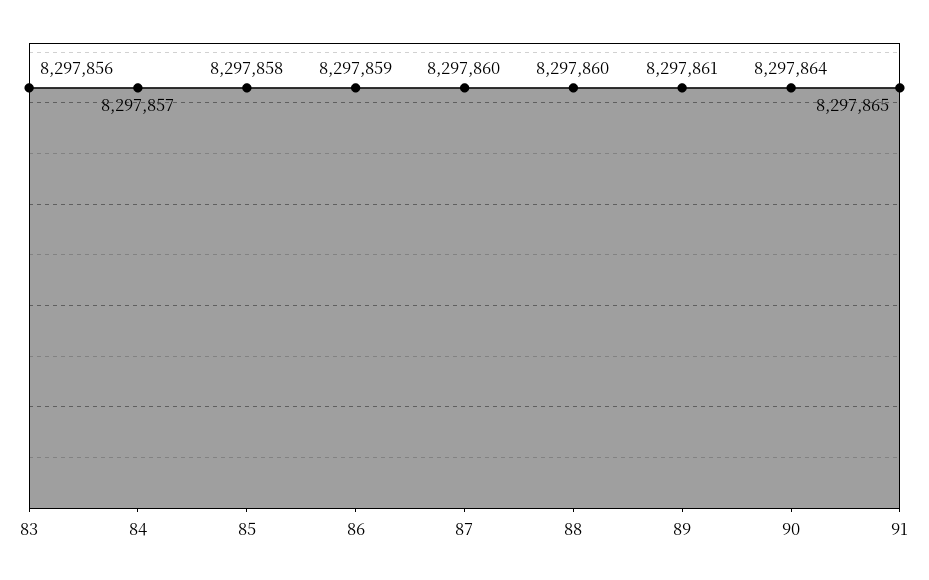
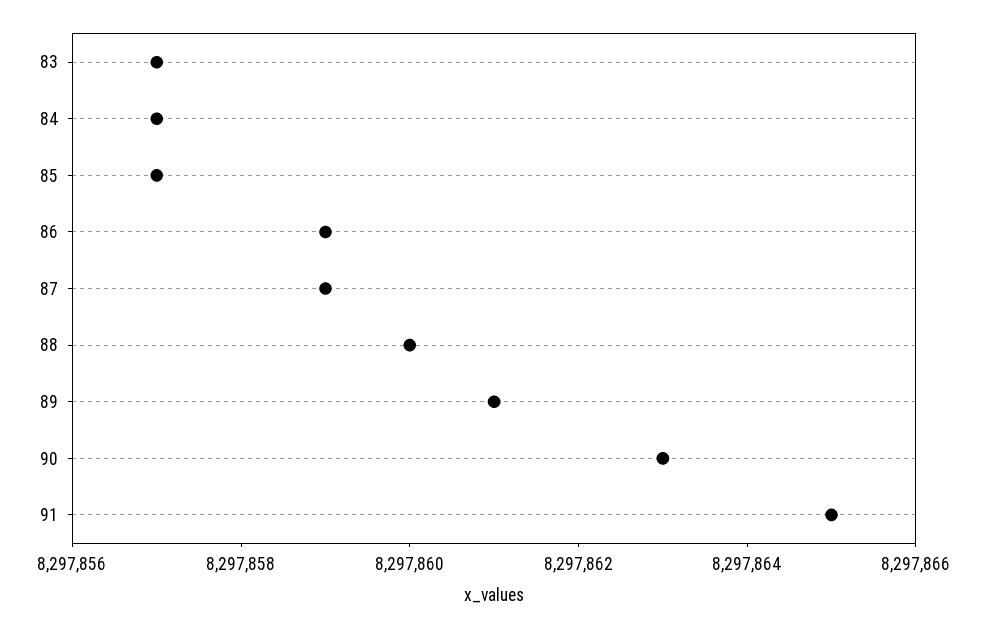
83: 8297856 -> 8297857
85: 8297858 -> 8297857
87: 8297860 -> 8297859
90: 8297864 -> 8297863

